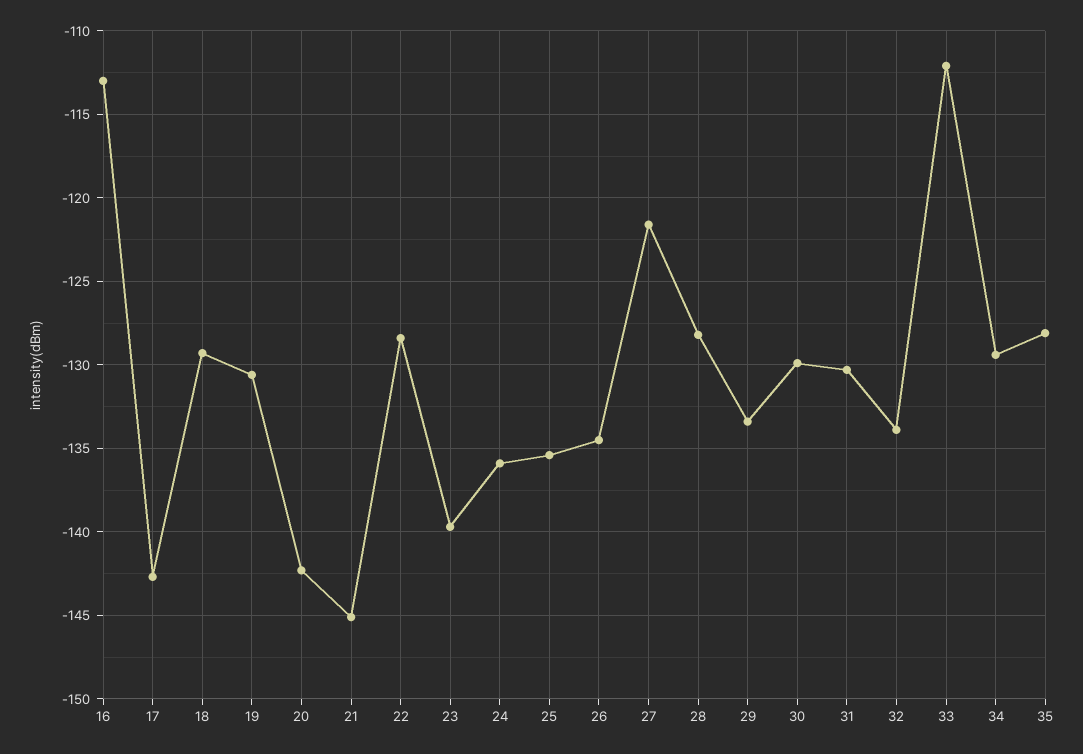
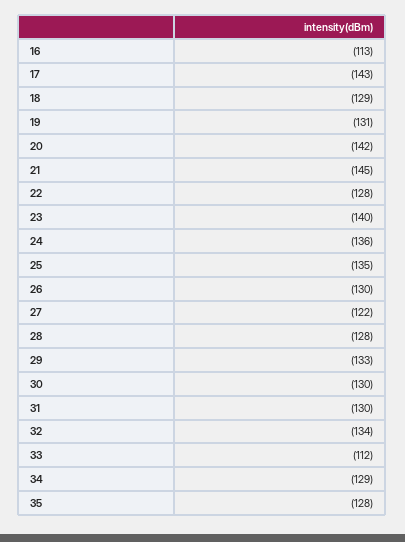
26: -134.5 -> -130

